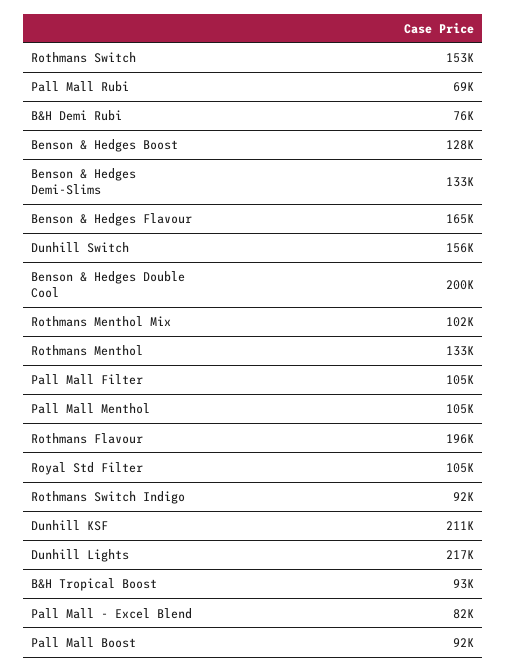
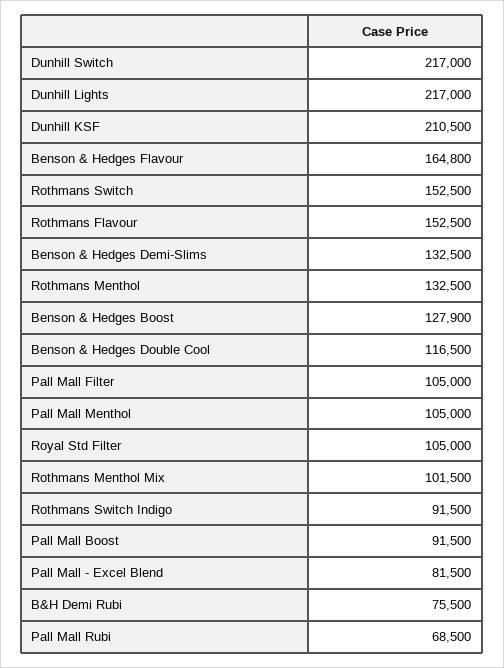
Dunhill Switch: 156000 -> 217000
Benson & Hedges Double Cool: 200000 -> 116500
Rothmans Flavour: 196000 -> 152500
B&H Tropical Boost: 93000 -> none

